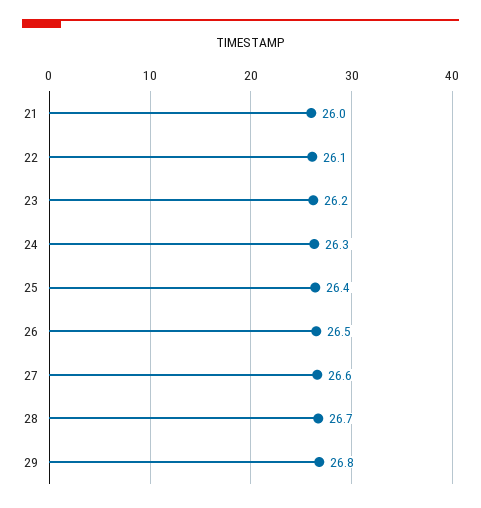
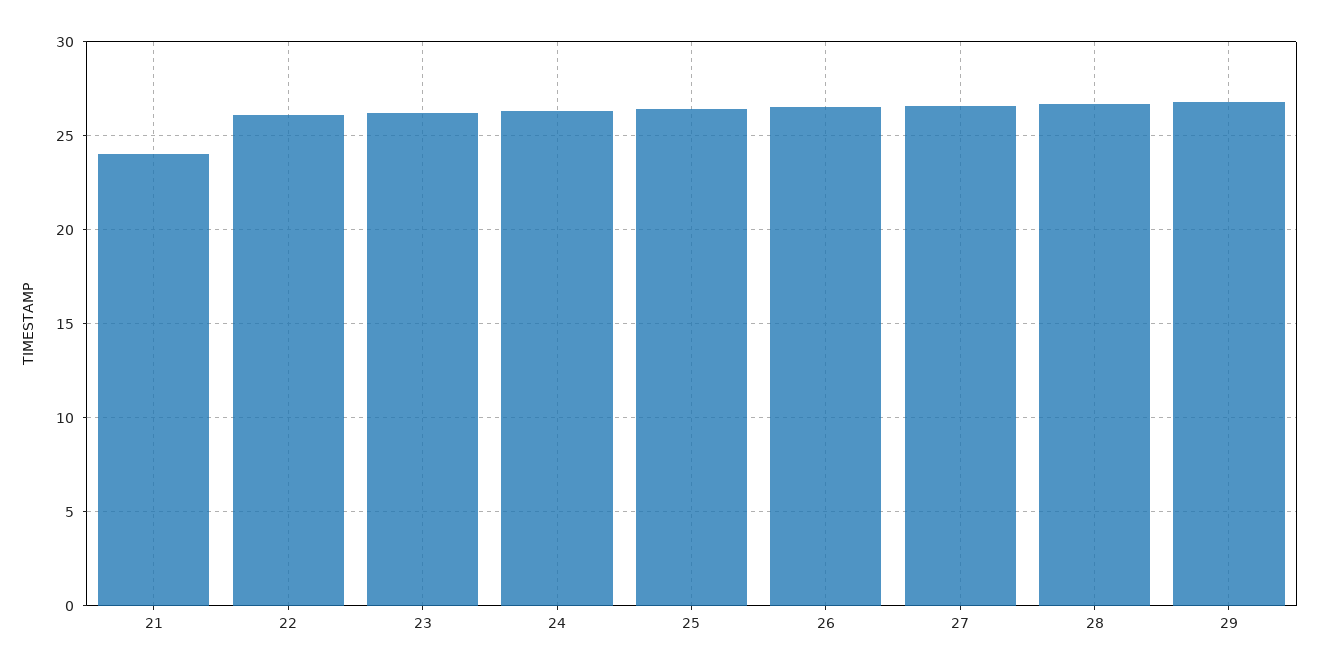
21: 26 -> 24

